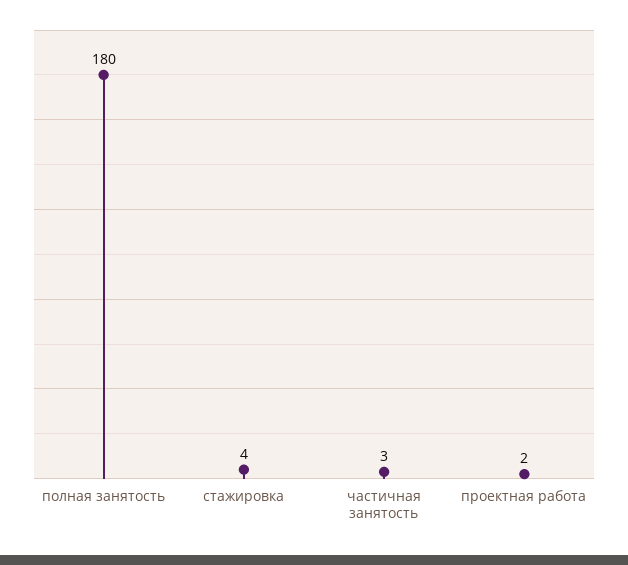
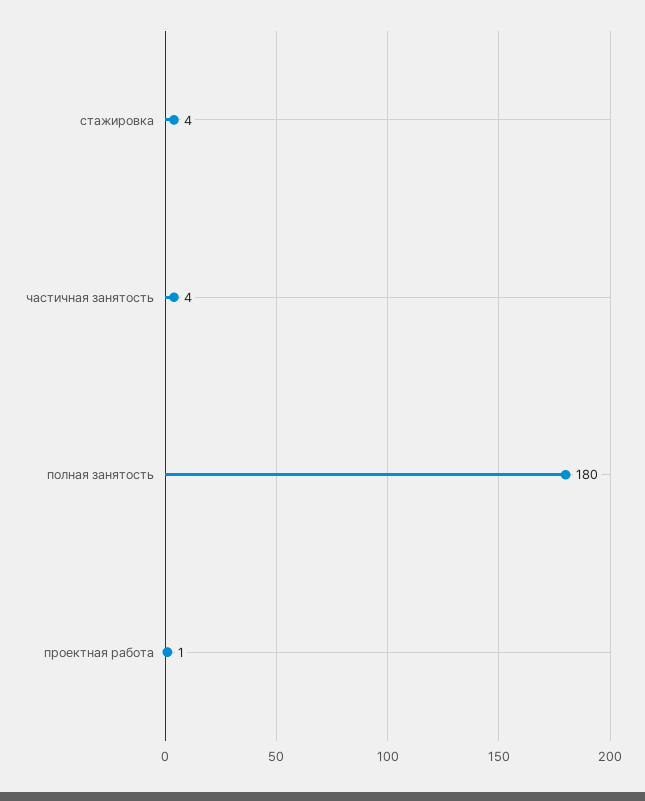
частичная занятость: 3 -> 4
проектная работа: 2 -> 1

